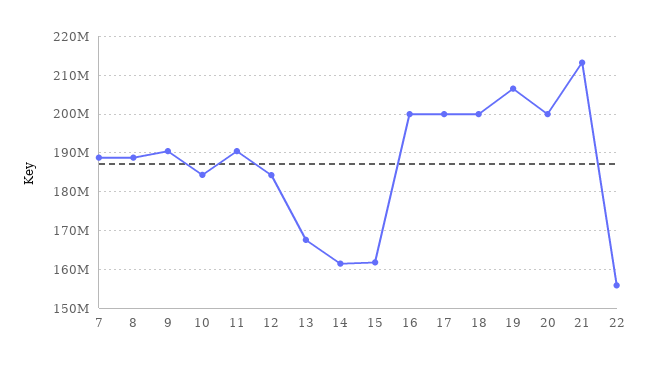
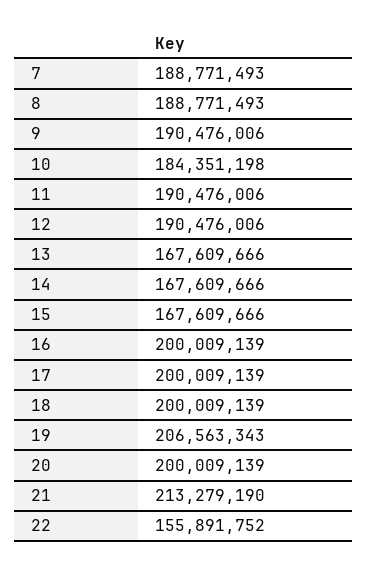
12: 184000000 -> 190476006
14: 162000000 -> 167609666
15: 162000000 -> 167609666

